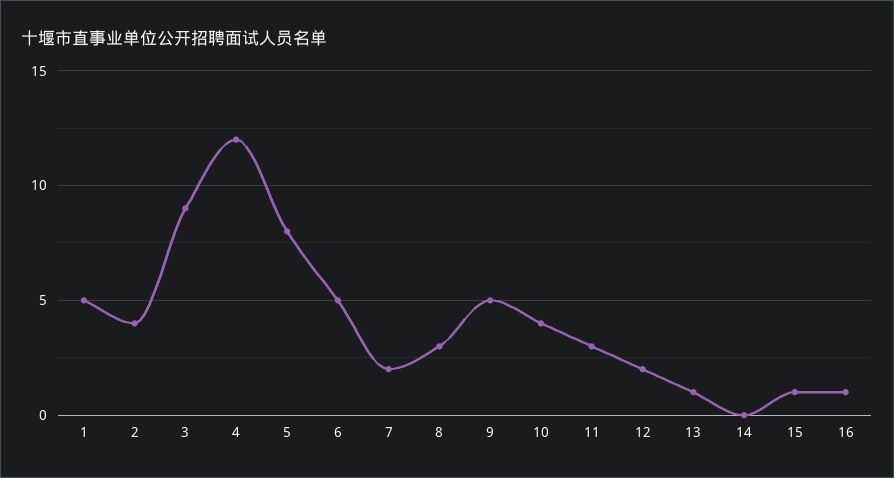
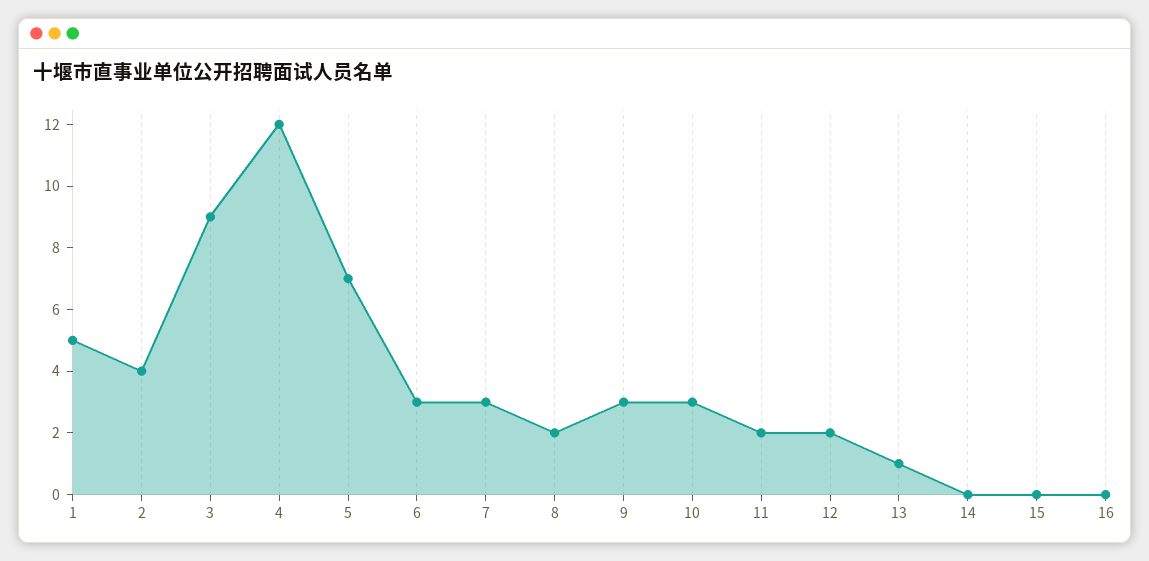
5: 8 -> 7
6: 5 -> 3
7: 2 -> 3
8: 3 -> 2
9: 5 -> 3
10: 4 -> 3
11: 3 -> 2
15: 1 -> 0
16: 1 -> 0

